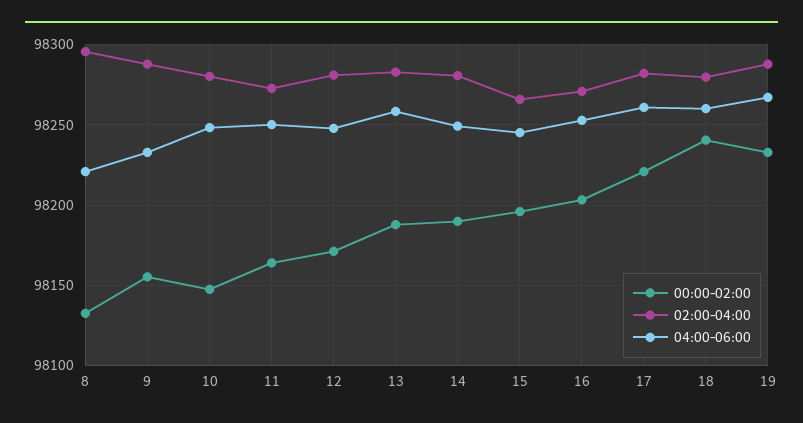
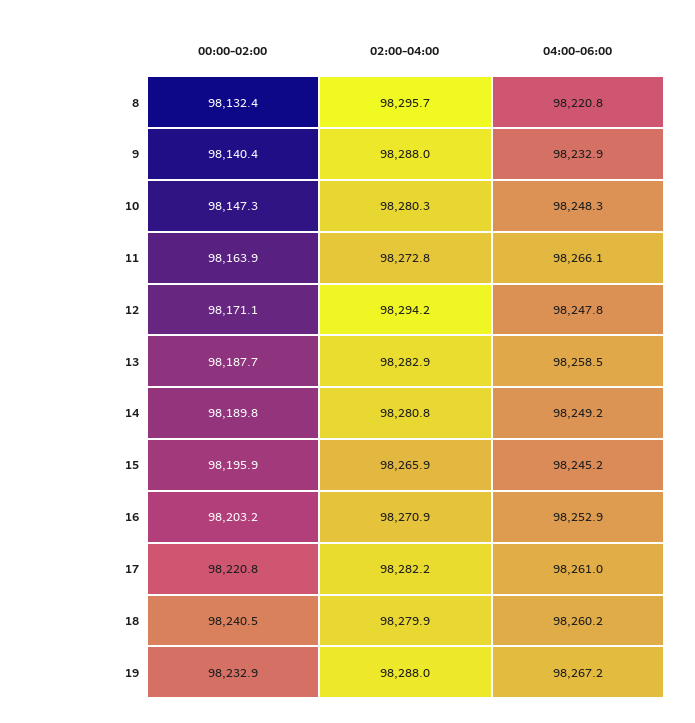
00:00-02:00, 9: 98155 -> 98140.4
04:00-06:00, 11: 98250 -> 98266.1
02:00-04:00, 12: 98280 -> 98294.2

